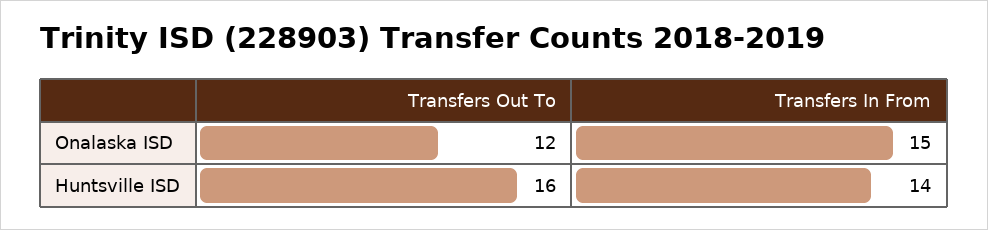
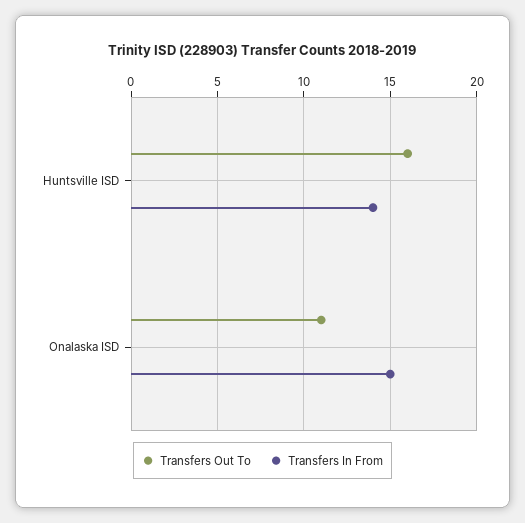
Transfers Out To, Onalaska ISD: 12 -> 11

